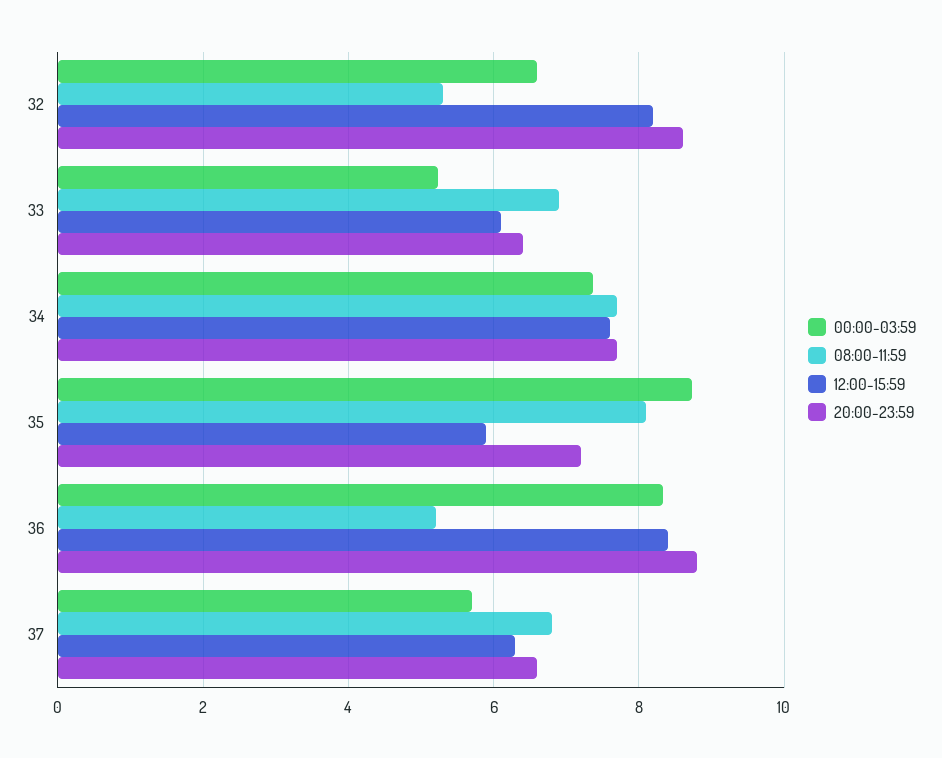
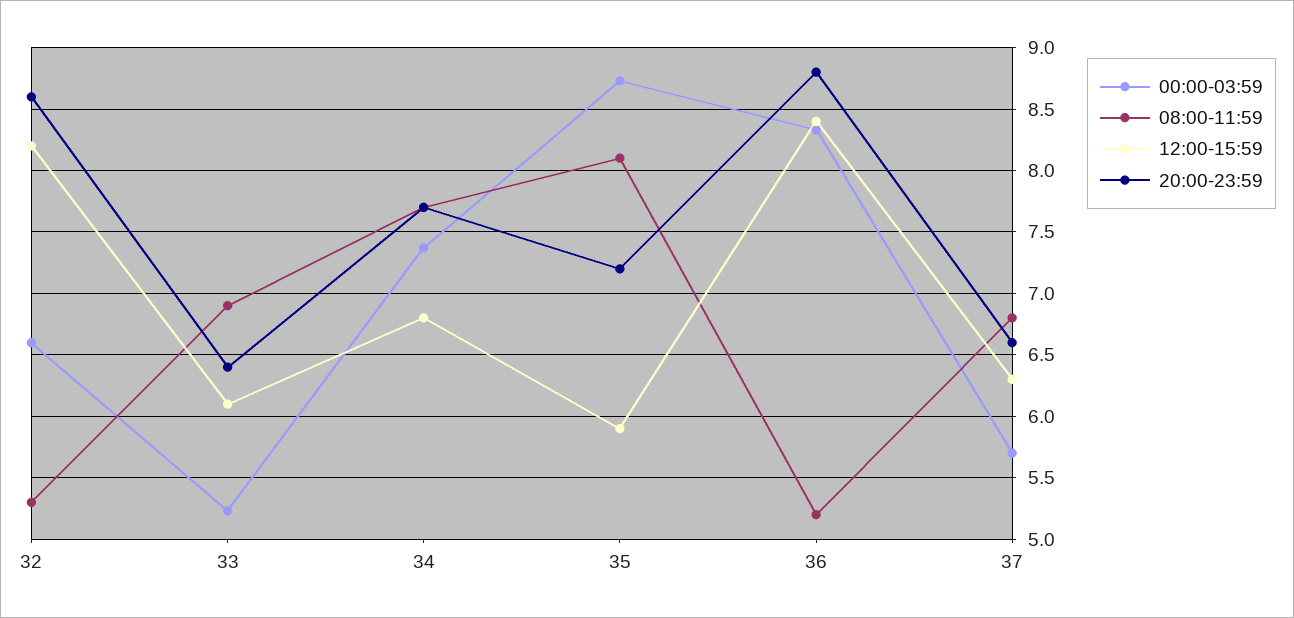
12:00-15:59, 34: 7.6 -> 6.8

